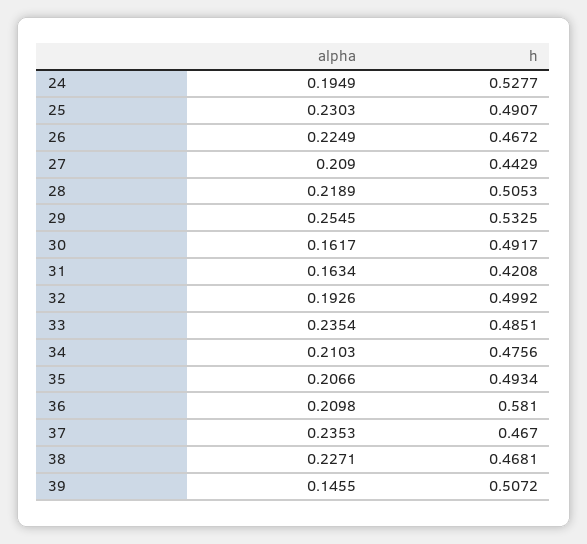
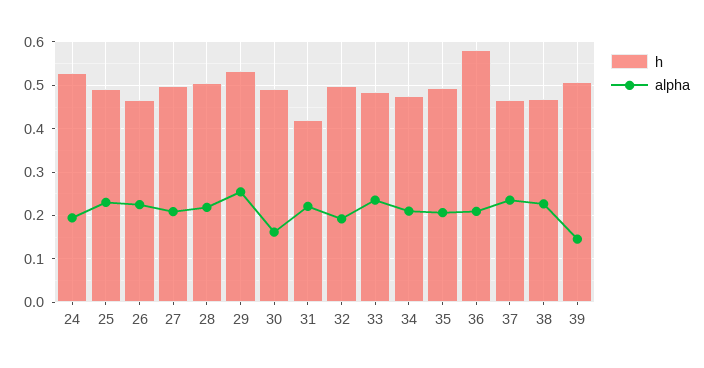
h, 27: 0.4429 -> 0.5
alpha, 31: 0.1634 -> 0.22

